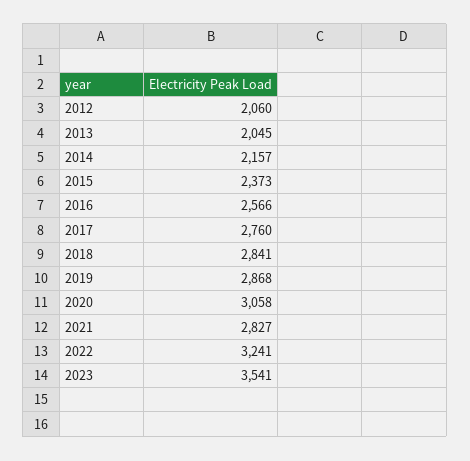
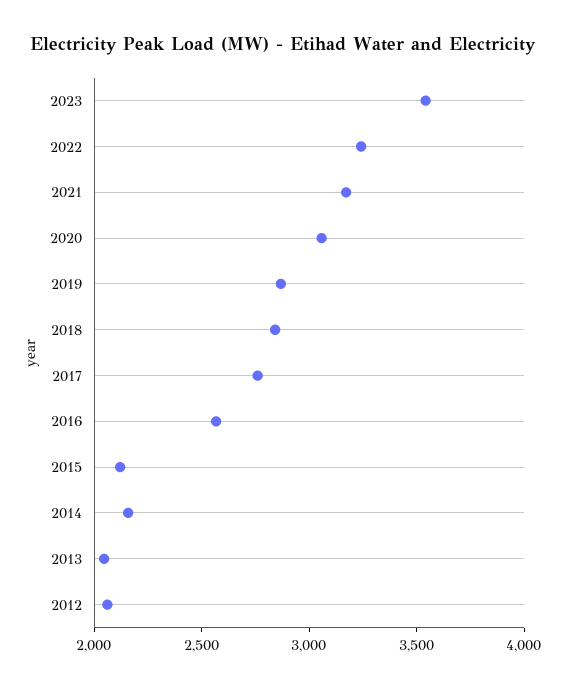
2015: 2373 -> 2100
2021: 2827 -> 3200

